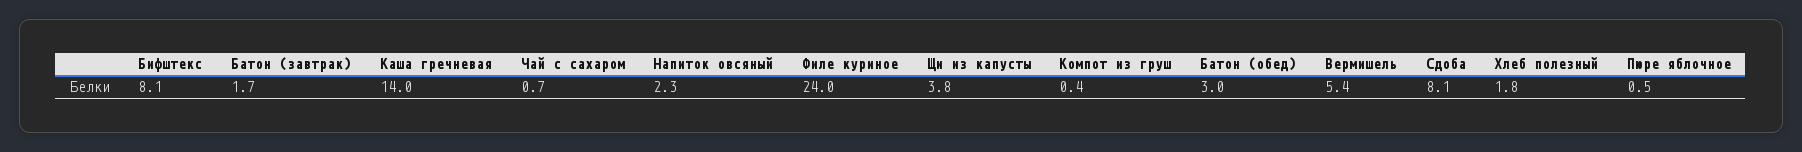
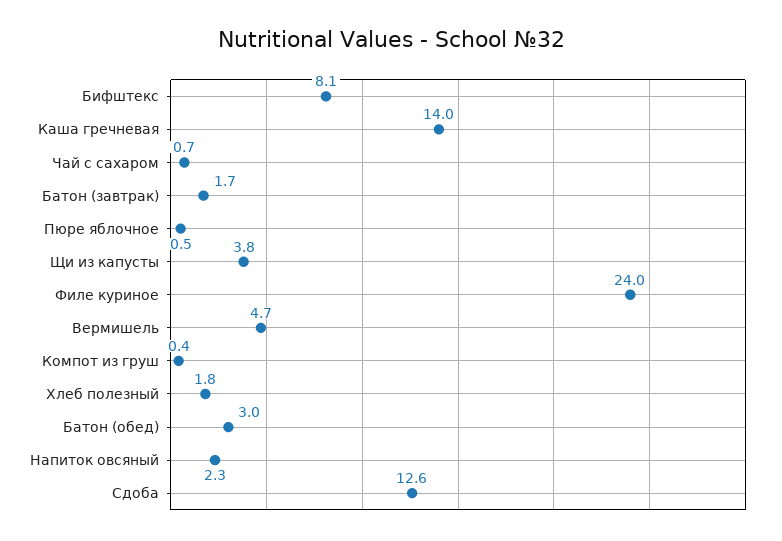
Вермишель: 5.4 -> 4.7
Сдоба: 8.1 -> 12.6

